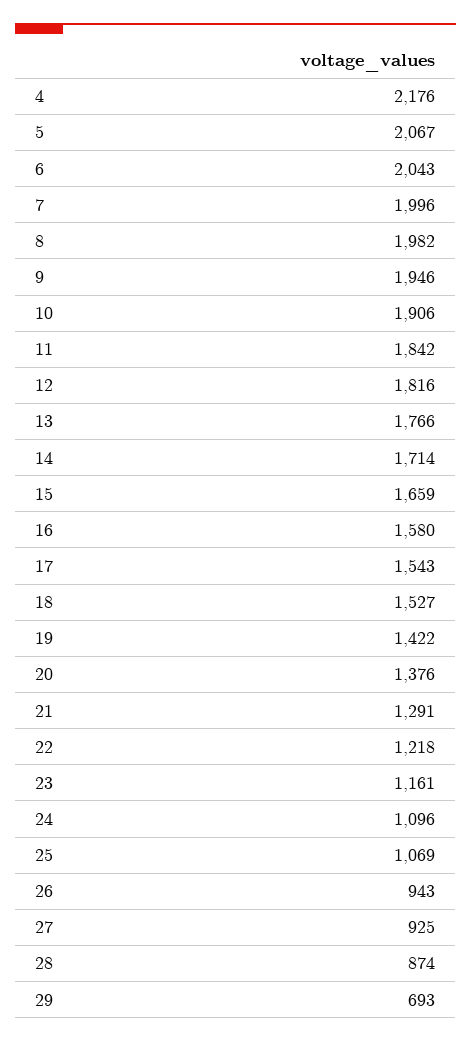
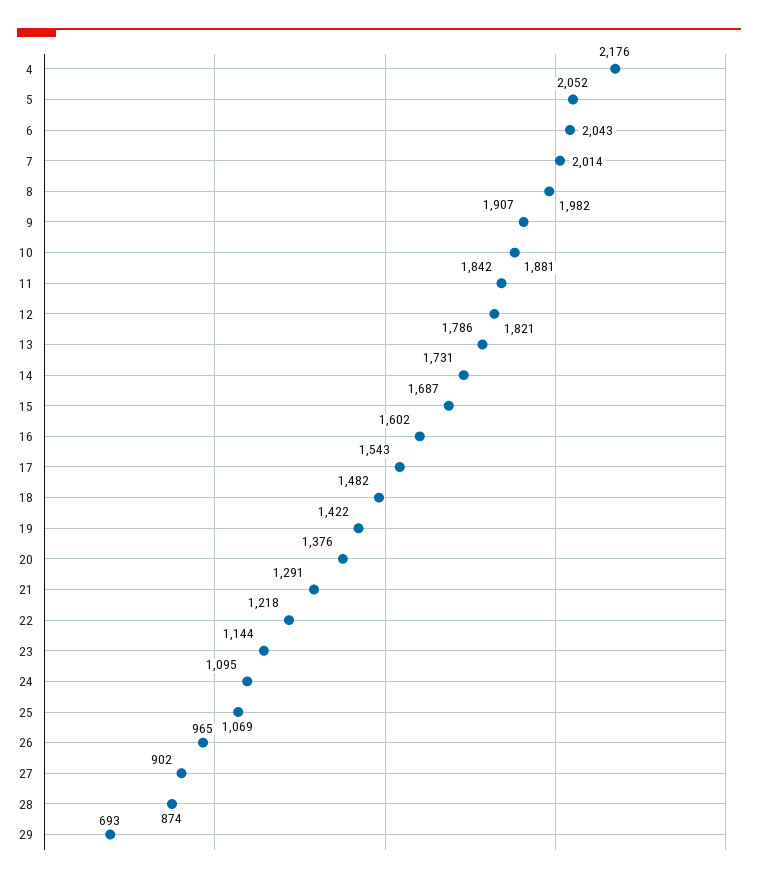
5: 2067 -> 2052
7: 1996 -> 2014
9: 1946 -> 1907
10: 1906 -> 1881
12: 1816 -> 1821
13: 1766 -> 1786
14: 1714 -> 1731
15: 1659 -> 1687
16: 1580 -> 1602
18: 1527 -> 1482
23: 1161 -> 1144
24: 1096 -> 1095
26: 943 -> 965
27: 925 -> 902

